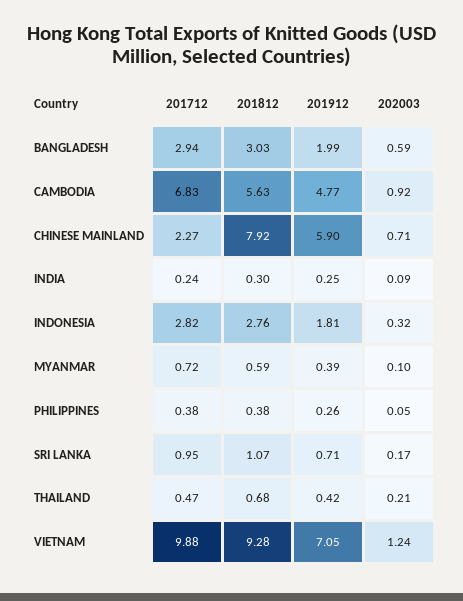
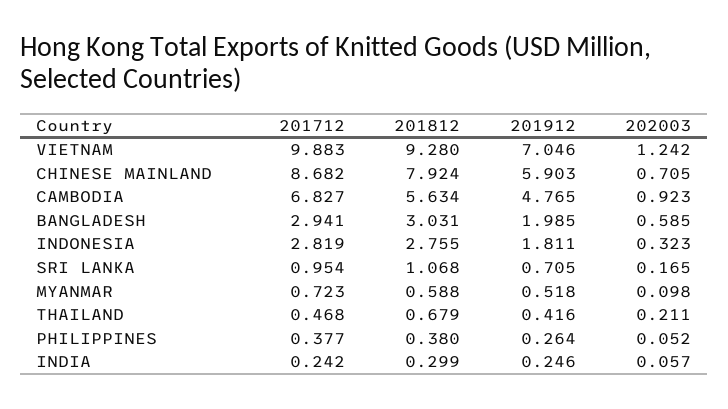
201712, CHINESE MAINLAND: 2.27 -> 8.682
202003, INDIA: 0.09 -> 0.057
201912, MYANMAR: 0.39 -> 0.518

